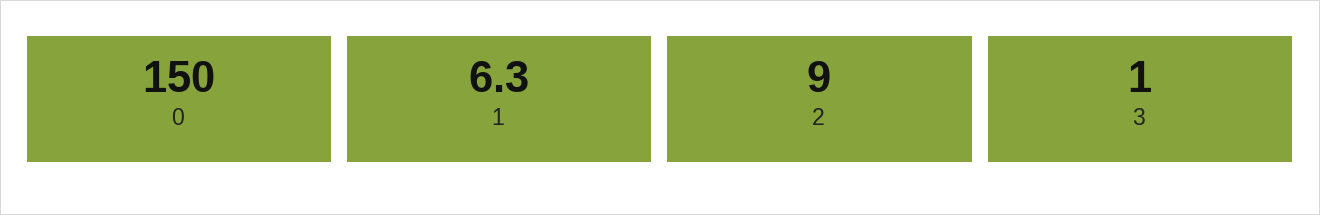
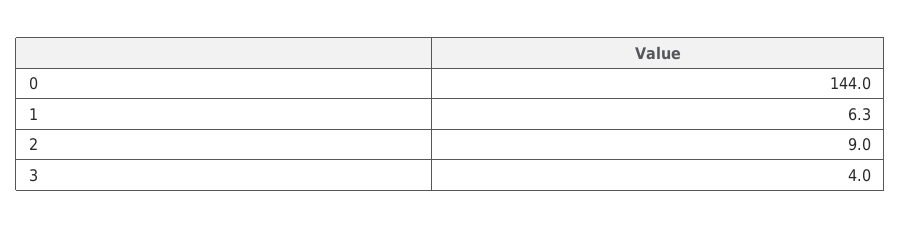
0: 150 -> 144
3: 1 -> 4

